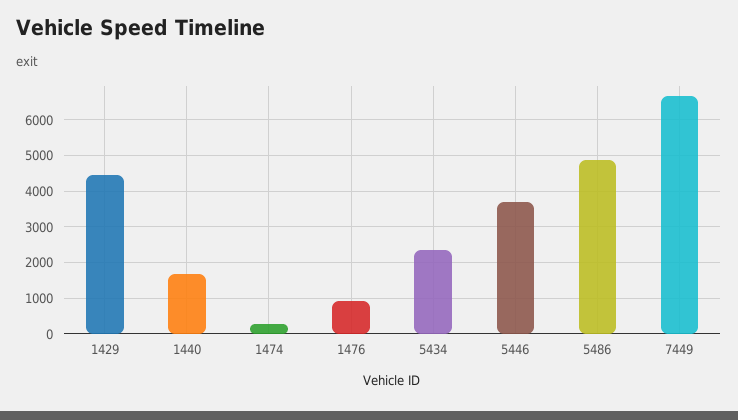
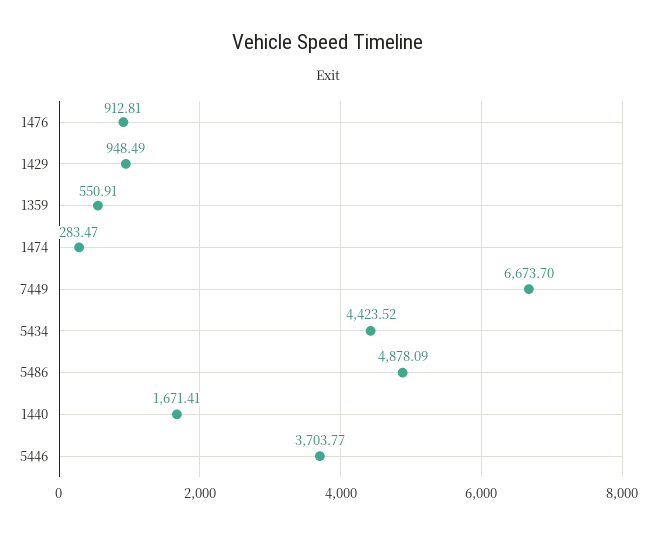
1429: 4400 -> 948.49
5434: 2400 -> 4423.52
1359: none -> 550.91

